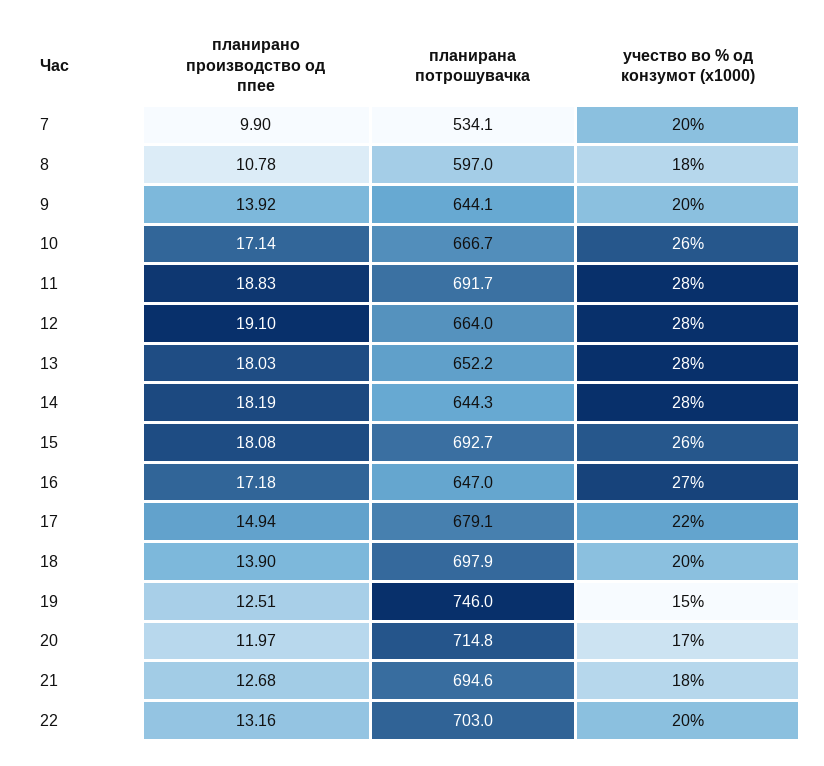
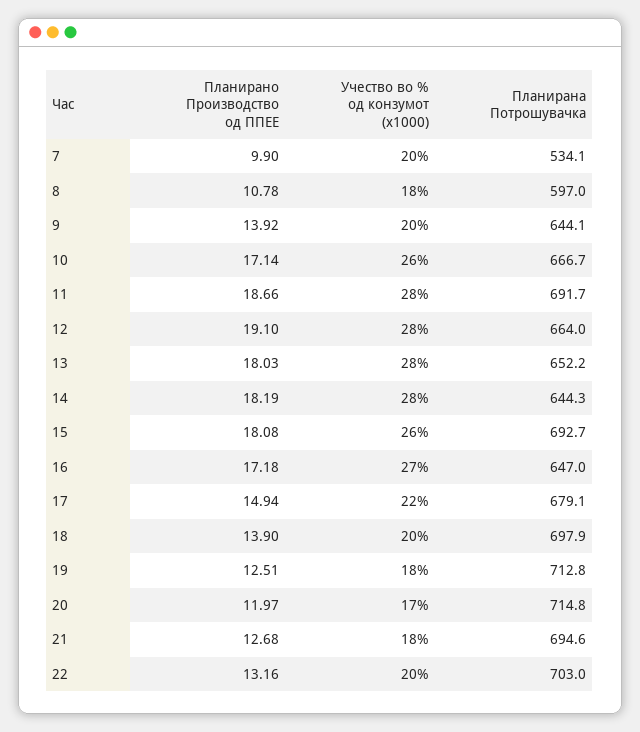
планирано производство од ппее, 11: 18.83 -> 18.66
планирана потрошувачка, 19: 746 -> 712.8
учество во % од конзумот (x1000), 19: 15 -> 18

